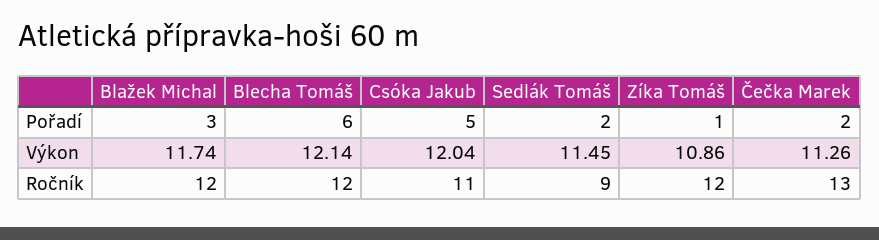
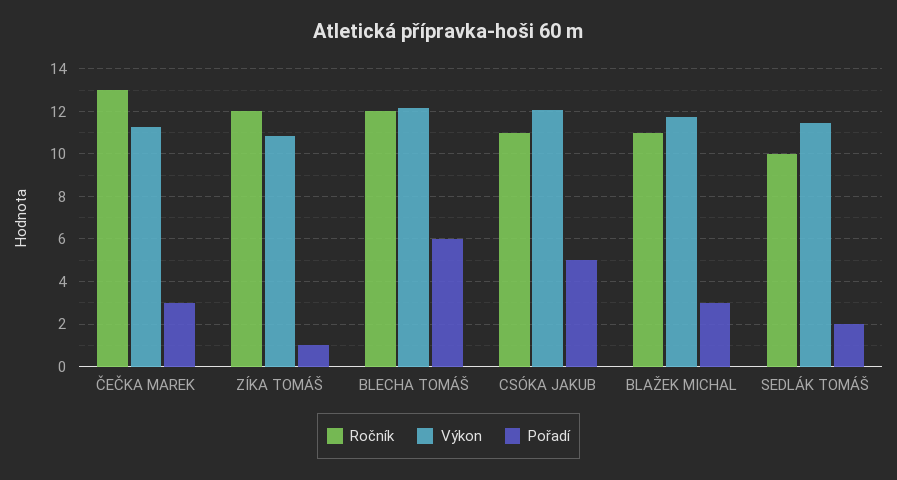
Pořadí, Čečka Marek: 2 -> 3
Ročník, Blažek Michal: 12 -> 11
Ročník, Sedlák Tomáš: 9 -> 10

